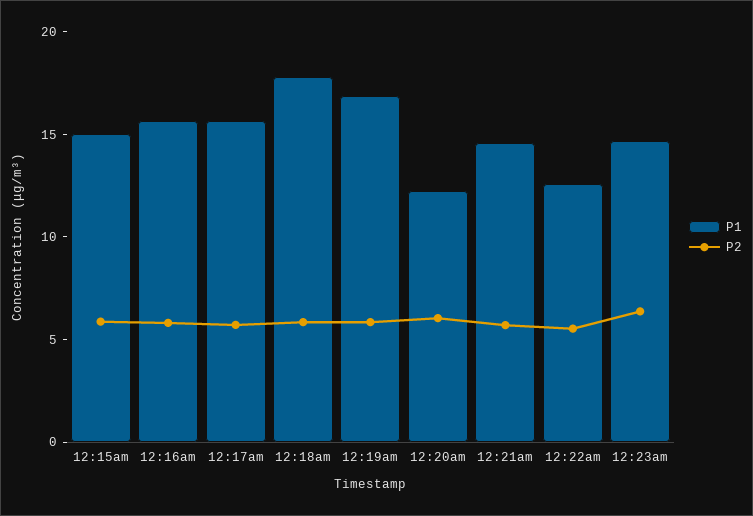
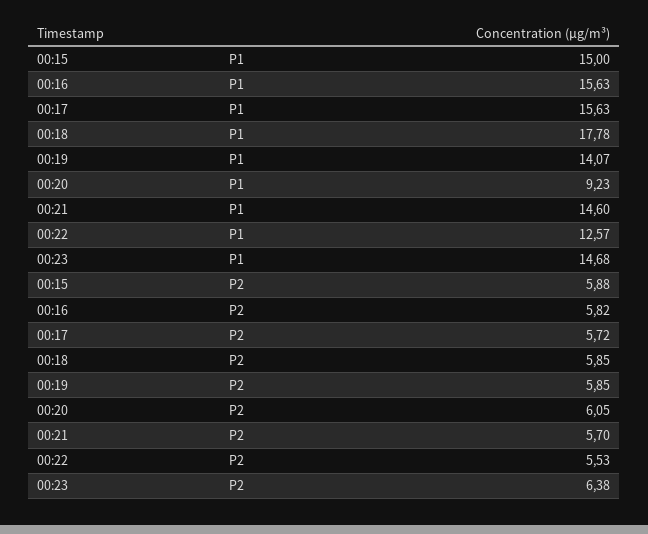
P1, 12:19am: 17 -> 14.07
P1, 12:20am: 12 -> 9.23

